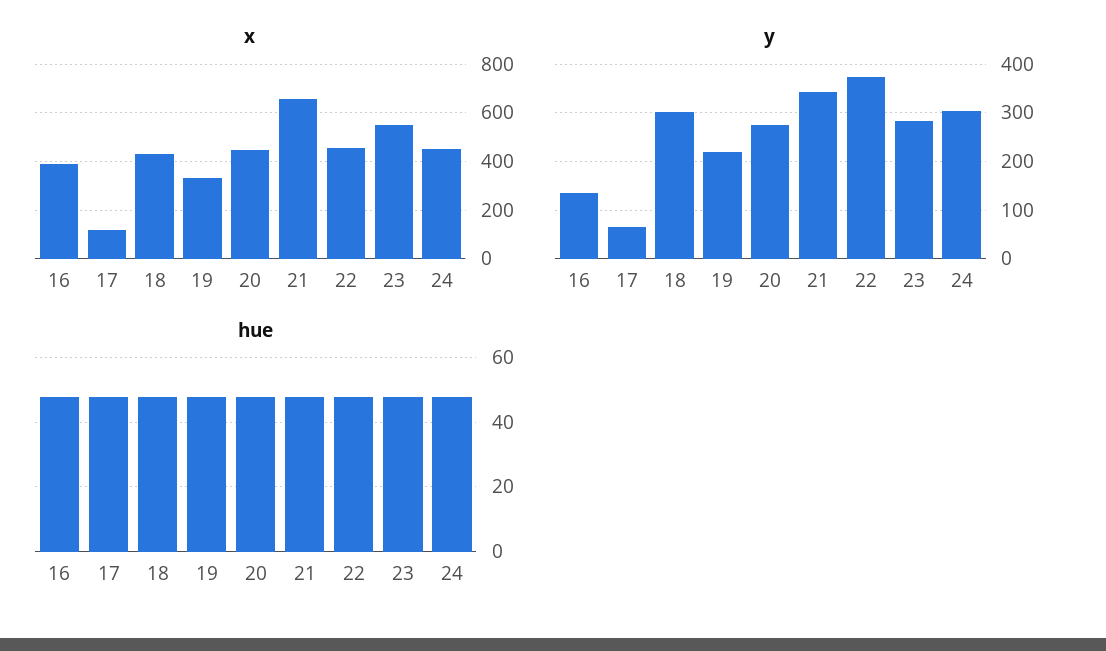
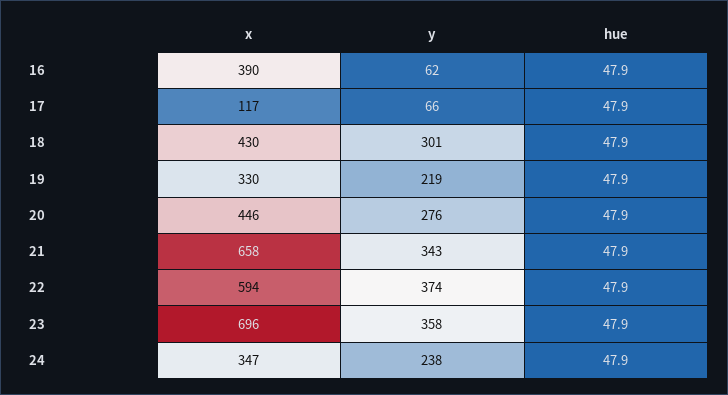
x, 22: 450 -> 594
x, 23: 550 -> 696
x, 24: 450 -> 347
y, 16: 140 -> 62
y, 23: 280 -> 358
y, 24: 300 -> 238

